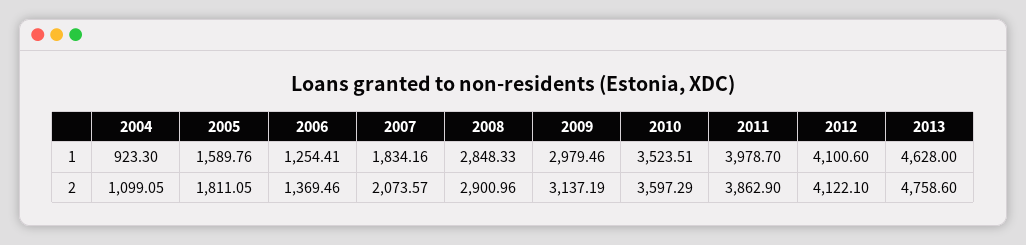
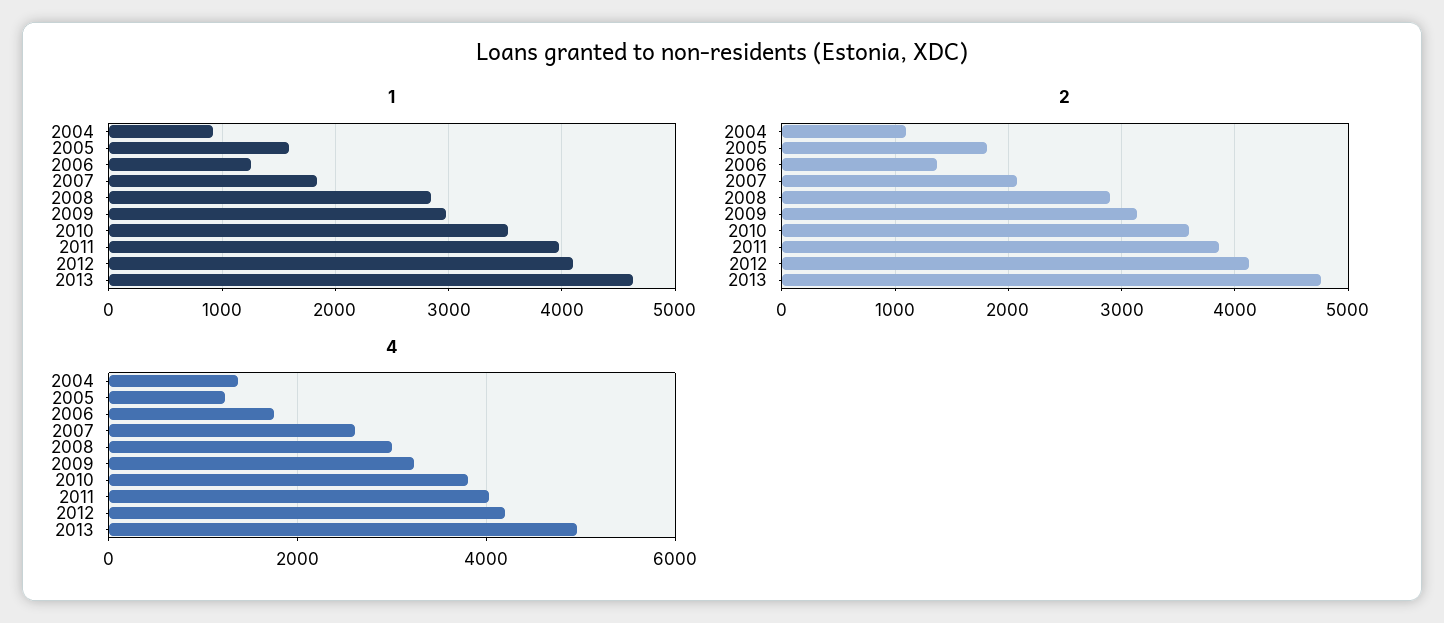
4, 2004: none -> 1400
4, 2005: none -> 1200
4, 2006: none -> 1800
4, 2007: none -> 2600
4, 2008: none -> 3000
4, 2009: none -> 3200
4, 2010: none -> 3800
4, 2011: none -> 4000
4, 2012: none -> 4200
4, 2013: none -> 5000

